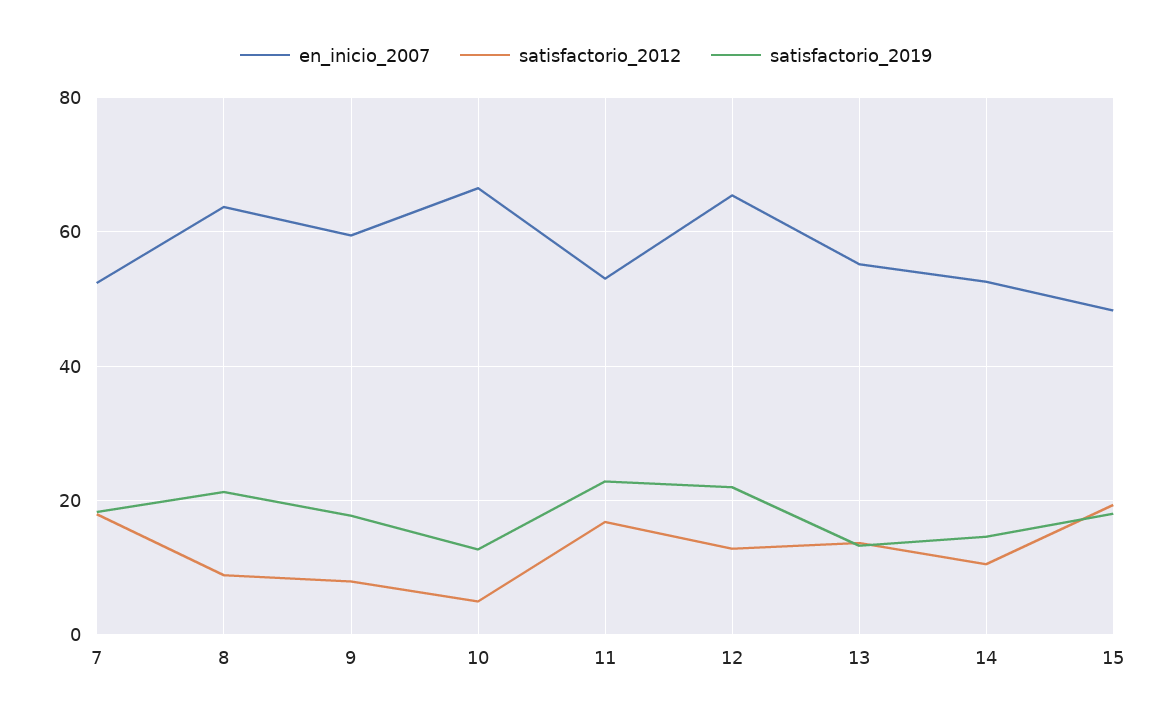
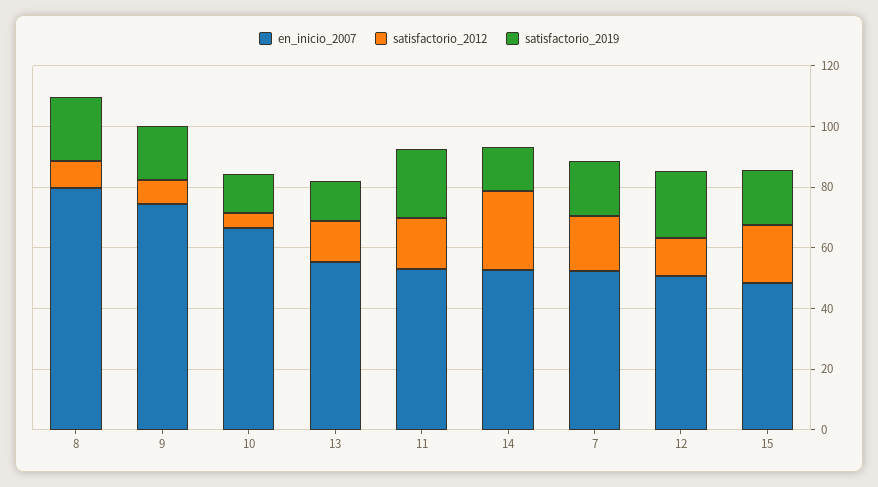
en_inicio_2007, 8: 64 -> 80
en_inicio_2007, 9: 60 -> 75
en_inicio_2007, 12: 66 -> 50
satisfactorio_2012, 14: 10 -> 25

